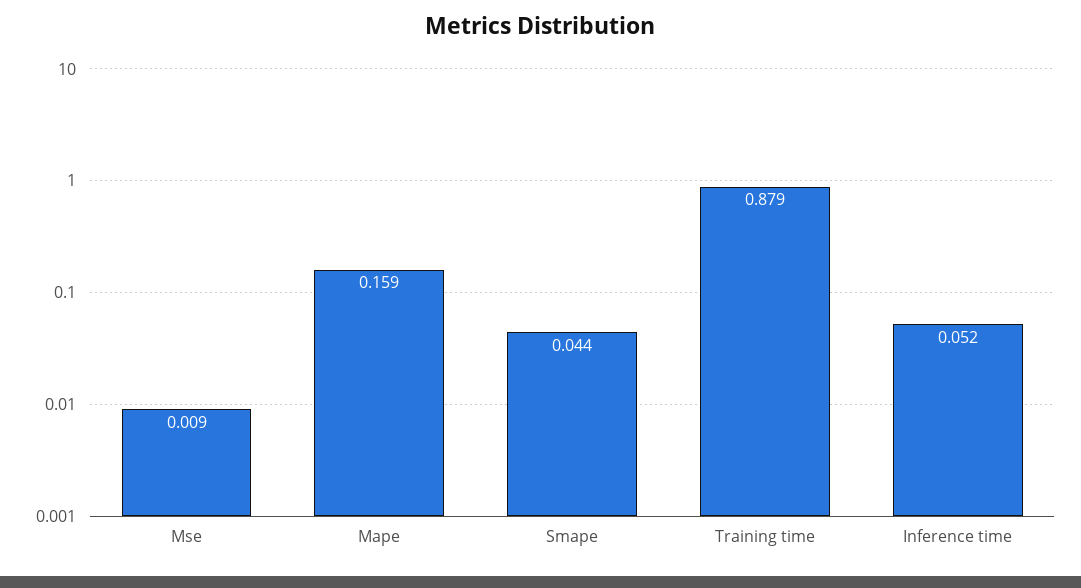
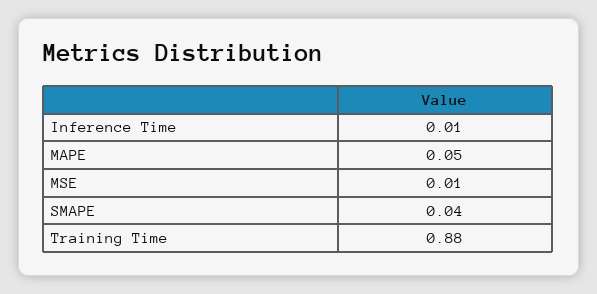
Mape: 0.159 -> 0.05
Inference time: 0.052 -> 0.01

